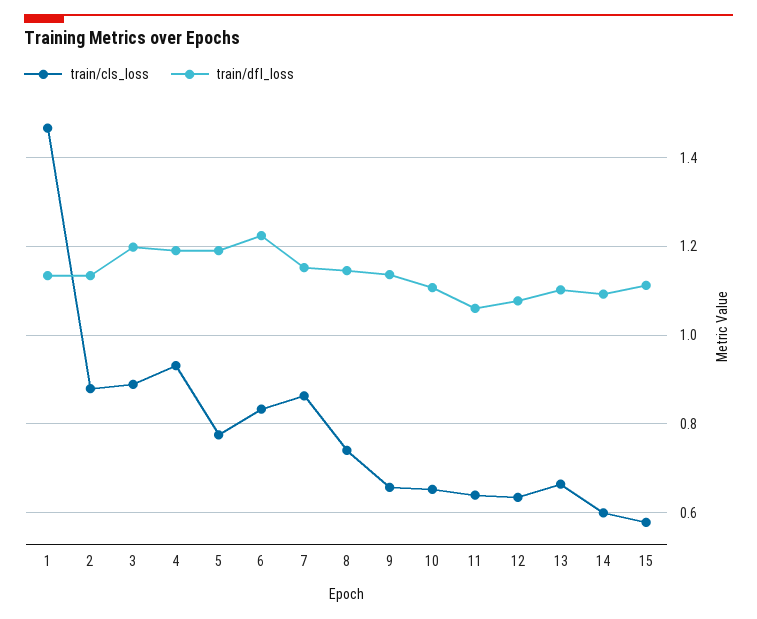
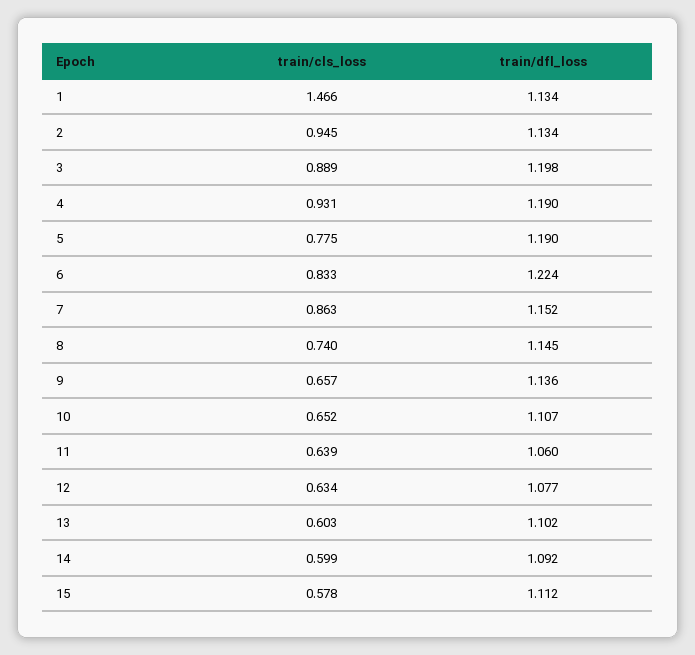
train/cls_loss, 2: 0.88 -> 0.945
train/cls_loss, 13: 0.66 -> 0.603

